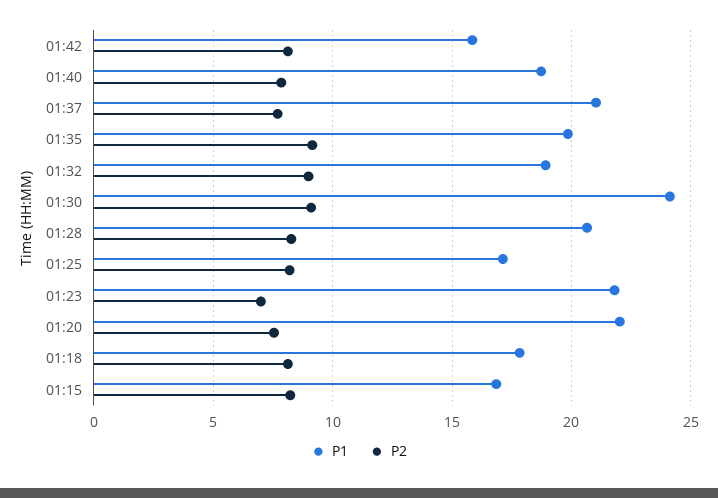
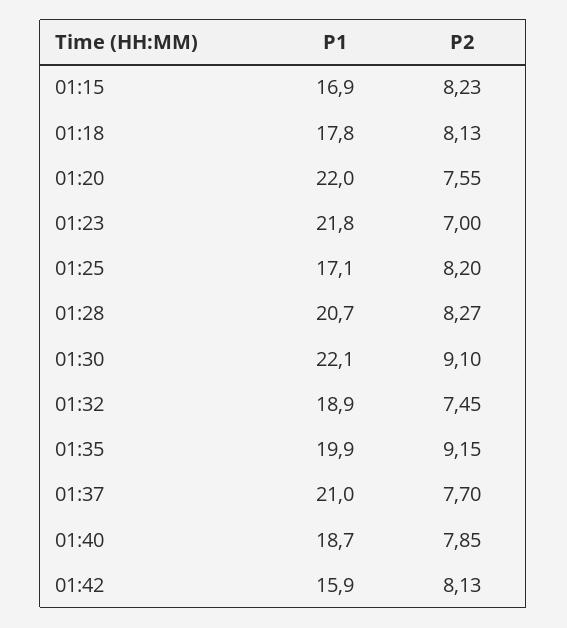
P2, 01:32: 9 -> 7.45
P1, 01:30: 24 -> 22.1

